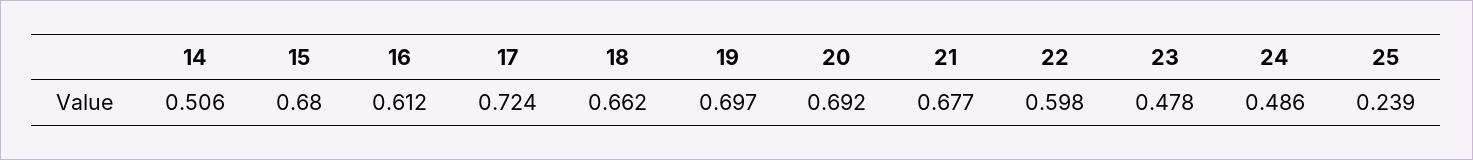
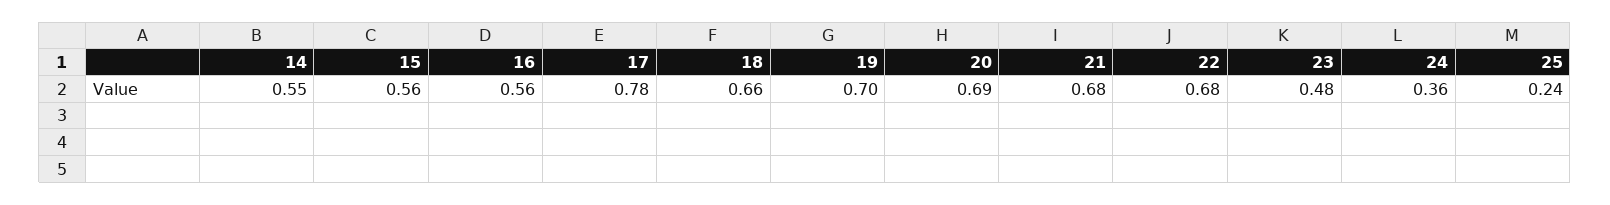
14: 0.506 -> 0.55
15: 0.68 -> 0.56
16: 0.612 -> 0.56
17: 0.724 -> 0.78
22: 0.598 -> 0.68
24: 0.486 -> 0.36

